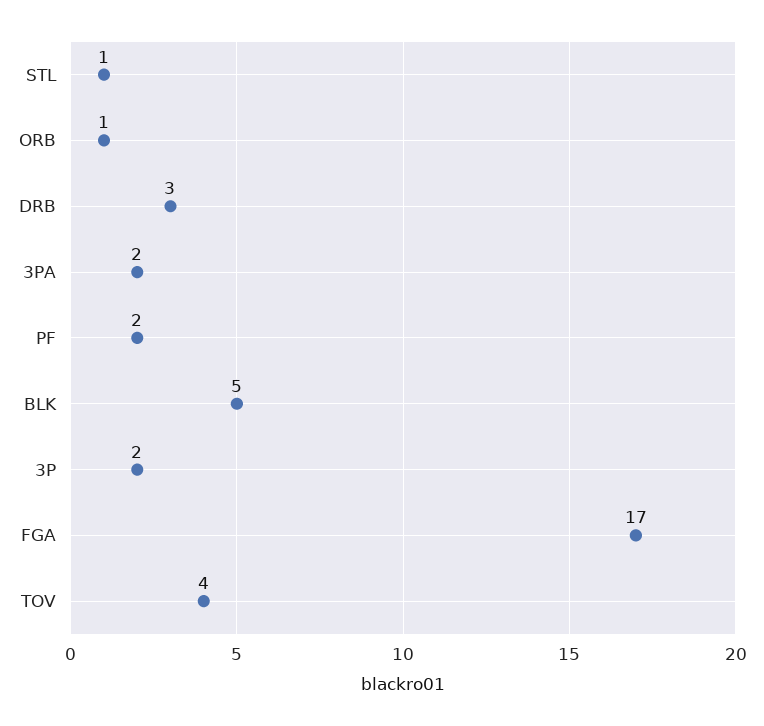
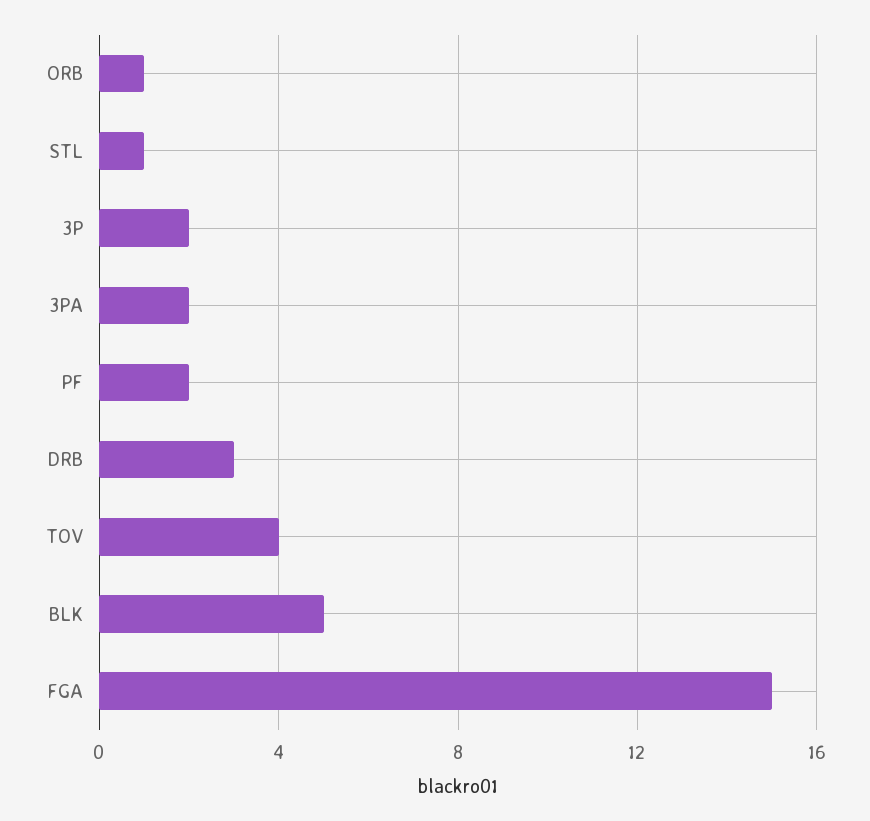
FGA: 17 -> 15

